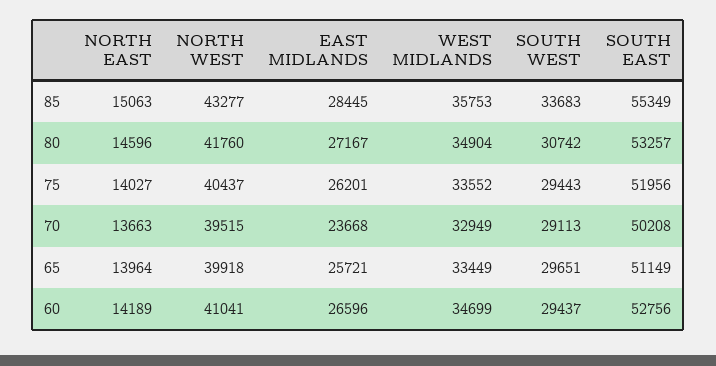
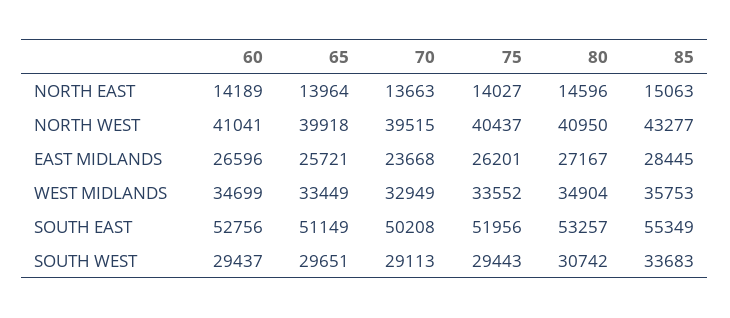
NORTH WEST, 80: 41760 -> 40950

